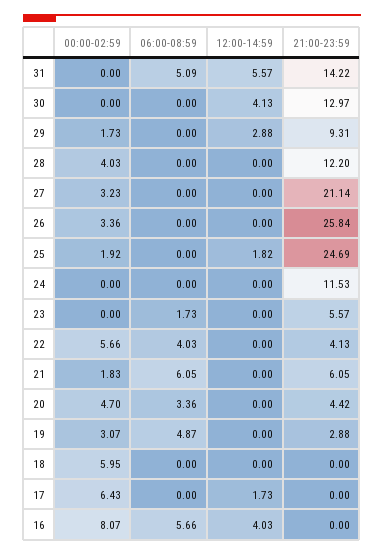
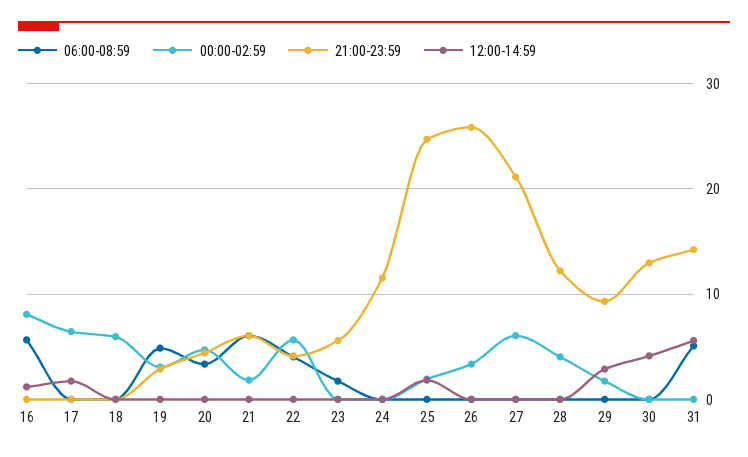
00:00-02:59, 27: 3.23 -> 6
12:00-14:59, 16: 4.03 -> 1

